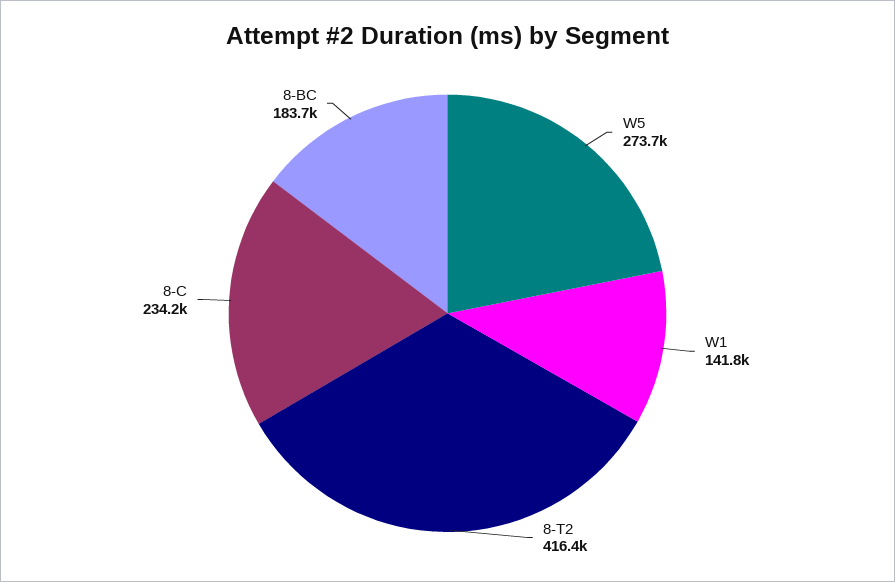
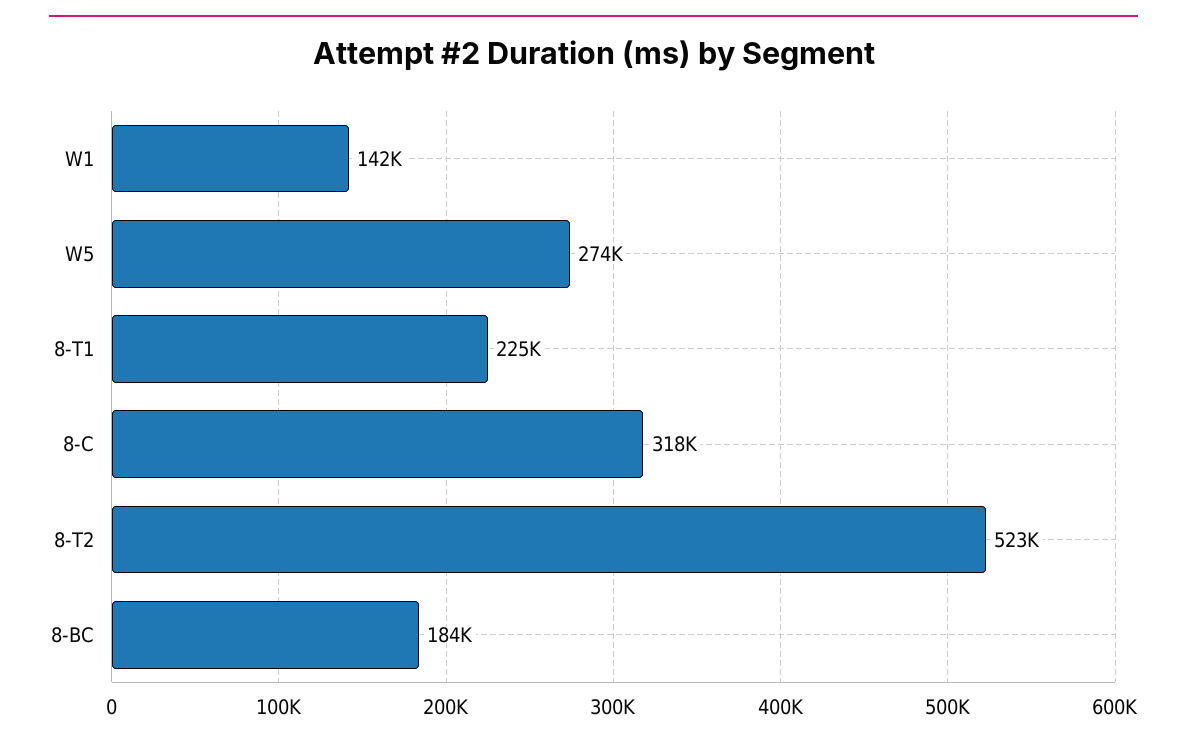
8-T2: 416400 -> 523000
8-C: 234200 -> 318000
8-T1: none -> 225000

